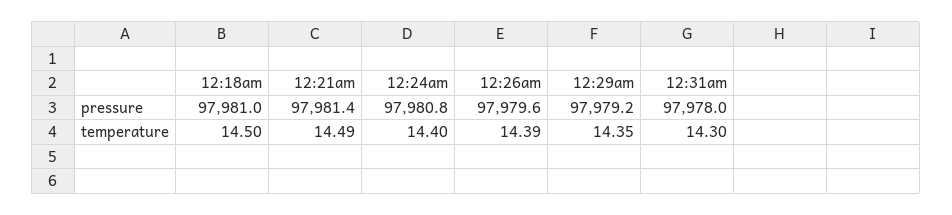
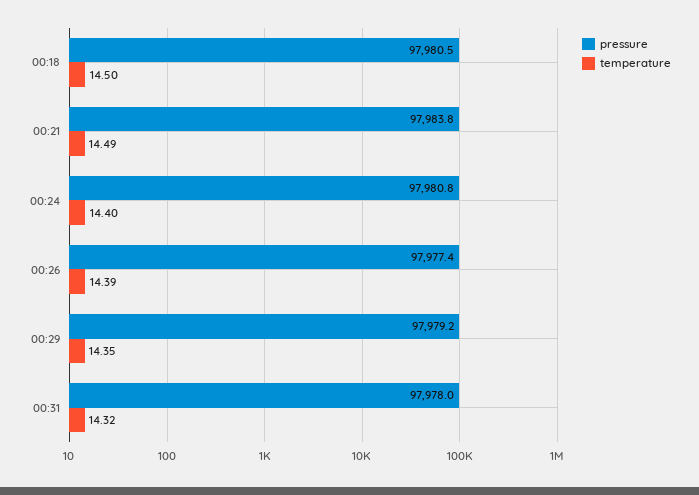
pressure, 12:18am: 97981 -> 97980.5
pressure, 12:21am: 97981.4 -> 97983.8
pressure, 12:26am: 97979.6 -> 97977.4
temperature, 12:31am: 14.3 -> 14.32

